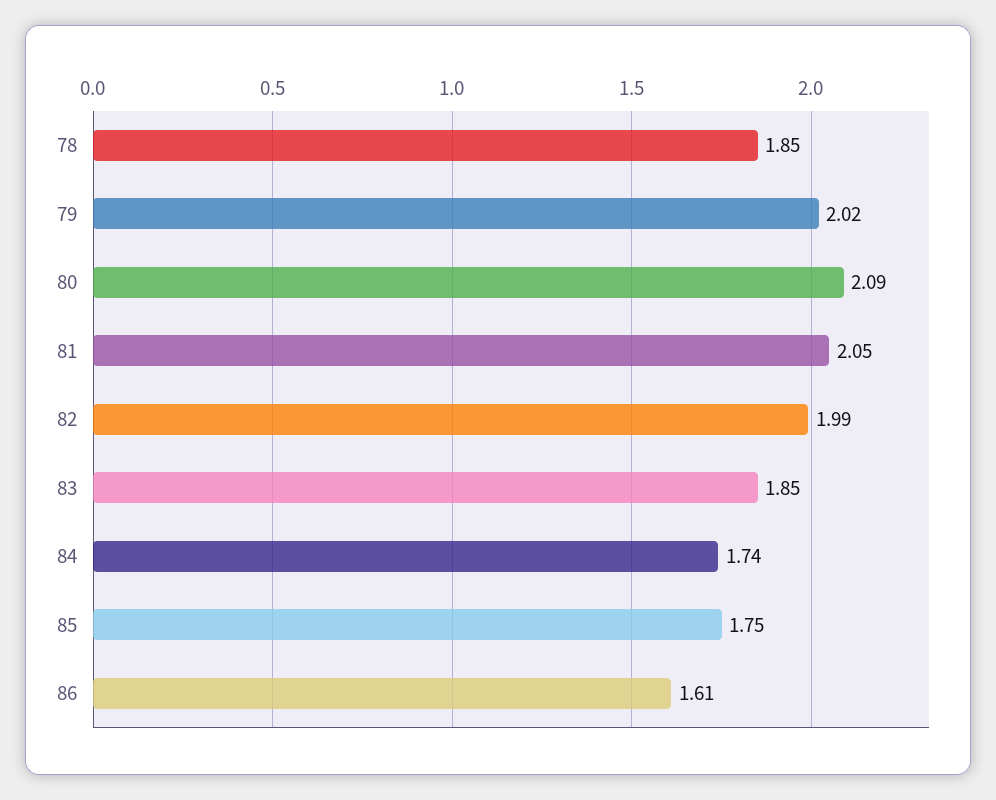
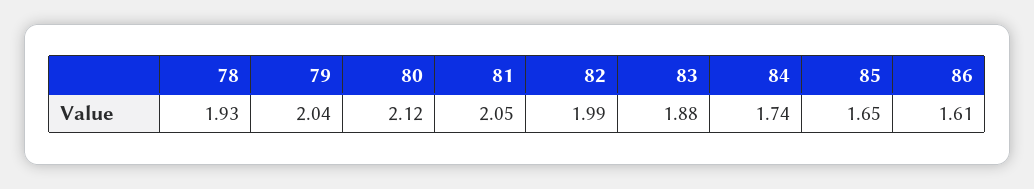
78: 1.85 -> 1.93
79: 2.02 -> 2.04
80: 2.09 -> 2.12
83: 1.85 -> 1.88
85: 1.75 -> 1.65

